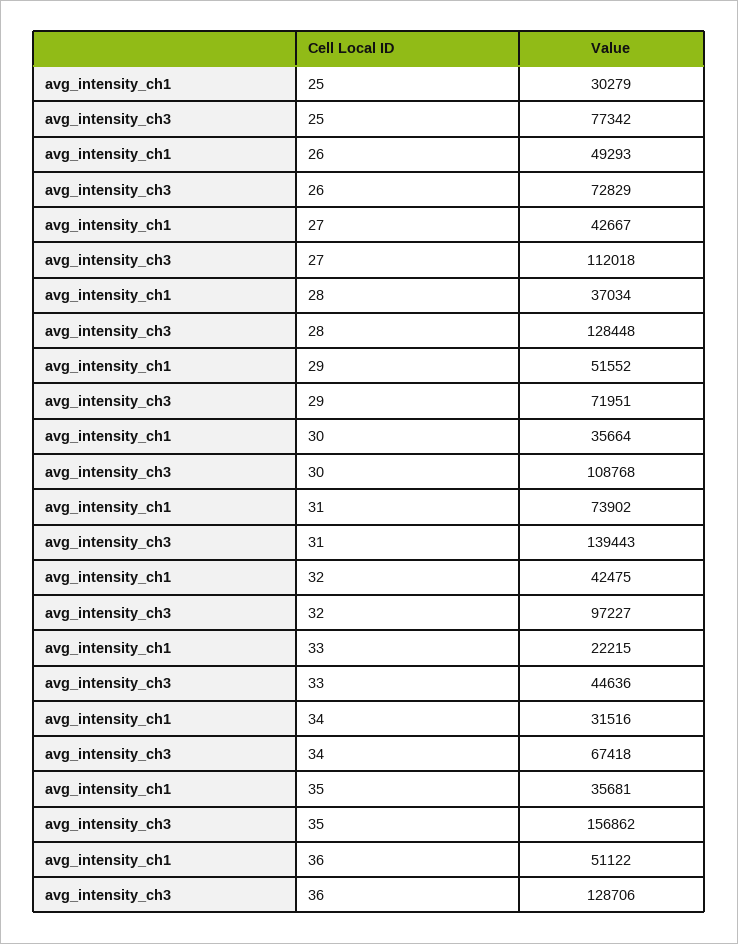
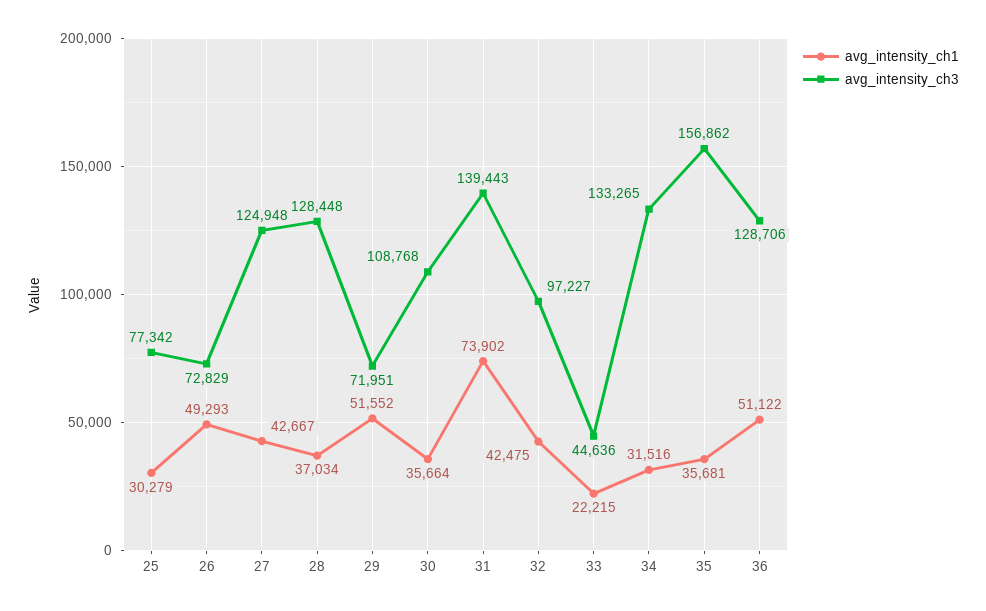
avg_intensity_ch3, 27: 112018 -> 124948
avg_intensity_ch3, 34: 67418 -> 133265

